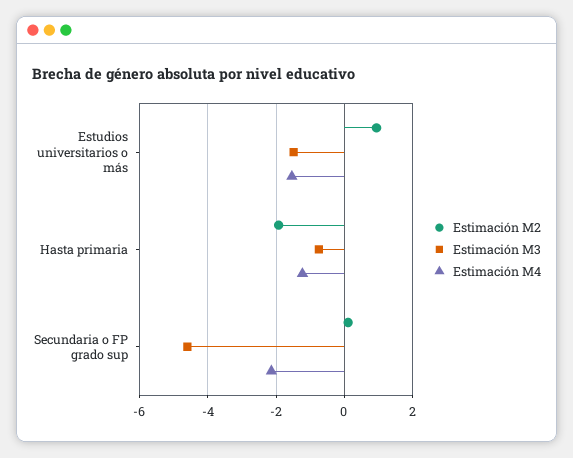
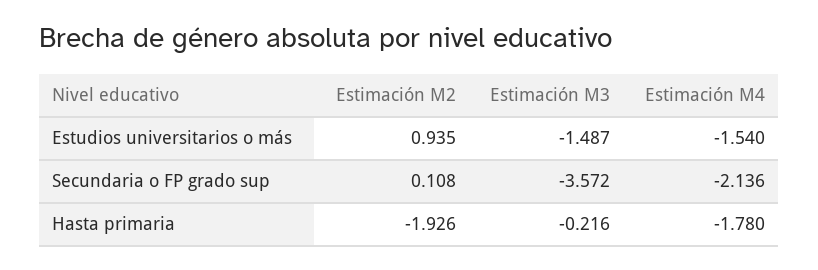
Estimación M3, Hasta primaria: -0.8 -> -0.216
Estimación M4, Hasta primaria: -1.2 -> -1.78
Estimación M3, Secundaria o FP grado sup: -4.6 -> -3.572

